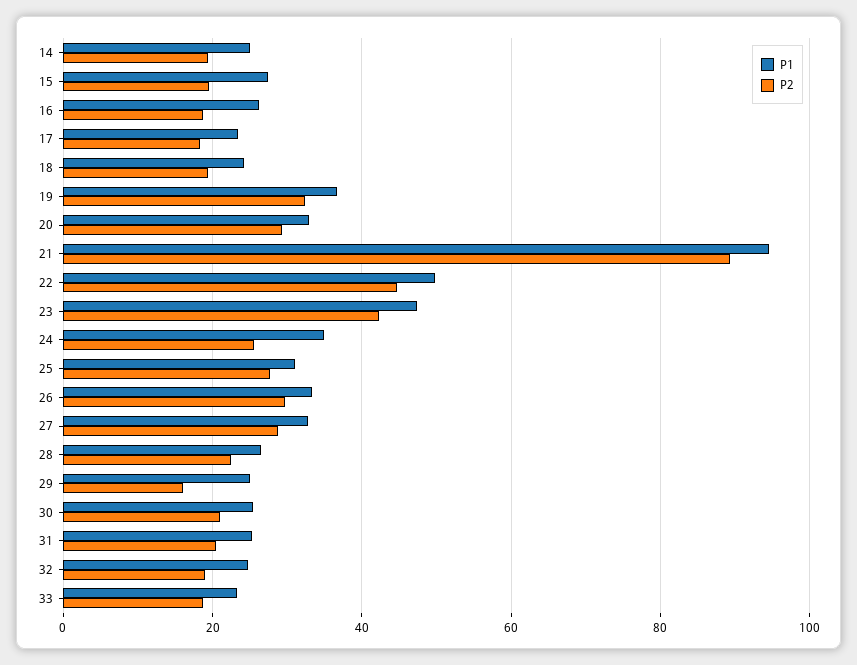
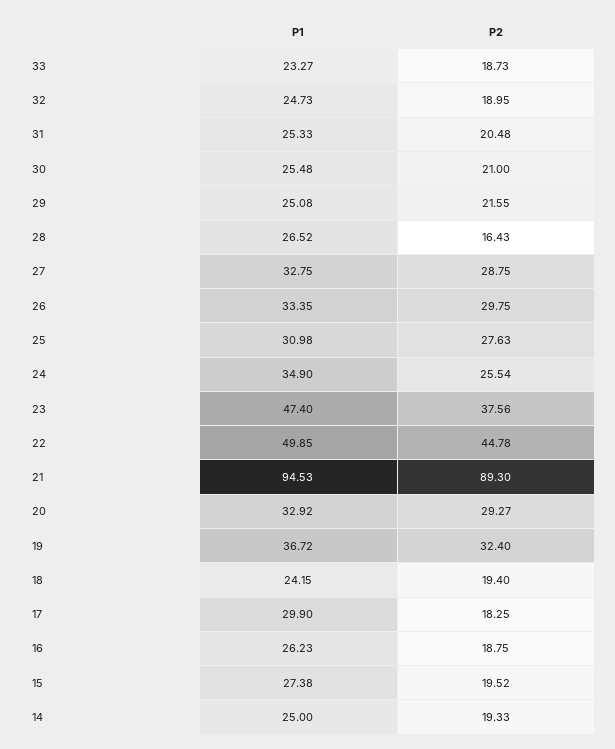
P1, 17: 24 -> 29.9
P2, 23: 42 -> 37.56
P2, 28: 22 -> 16.43
P2, 29: 16 -> 21.55

